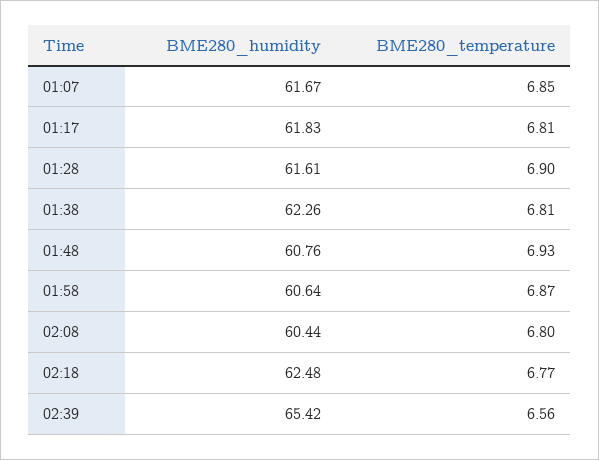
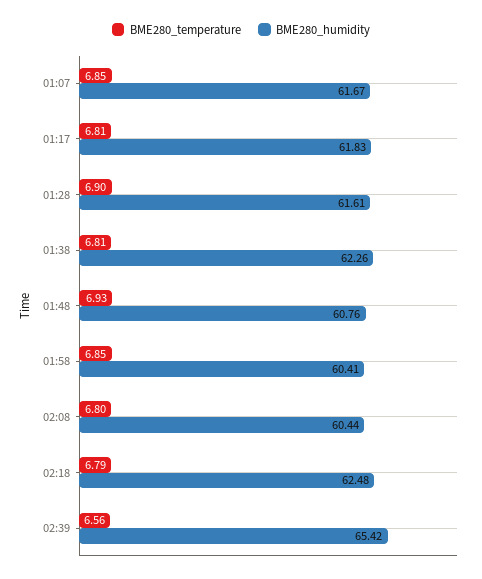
BME280_humidity, 01:58: 60.64 -> 60.41
BME280_temperature, 01:58: 6.87 -> 6.85
BME280_temperature, 02:18: 6.77 -> 6.79

